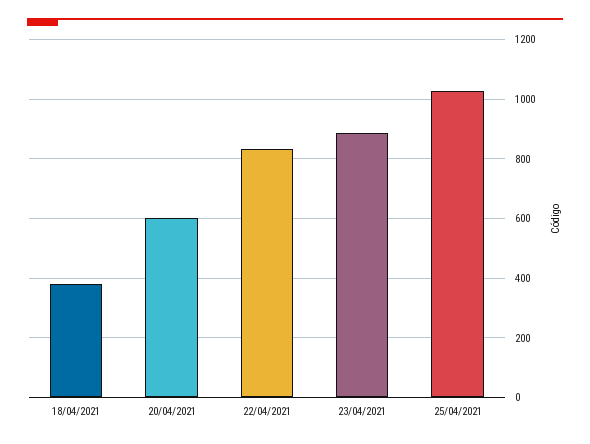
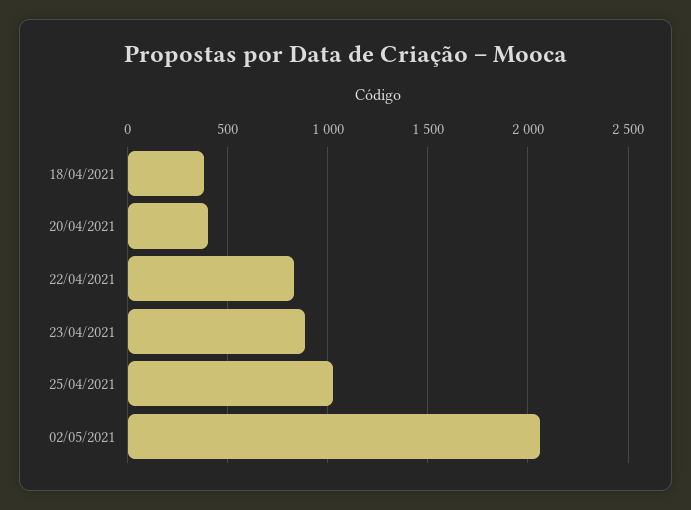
20/04/2021: 600 -> 400
02/05/2021: none -> 2050

